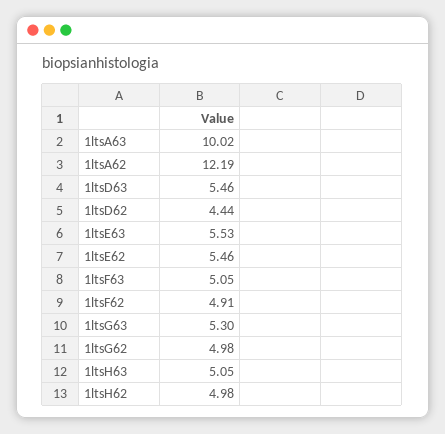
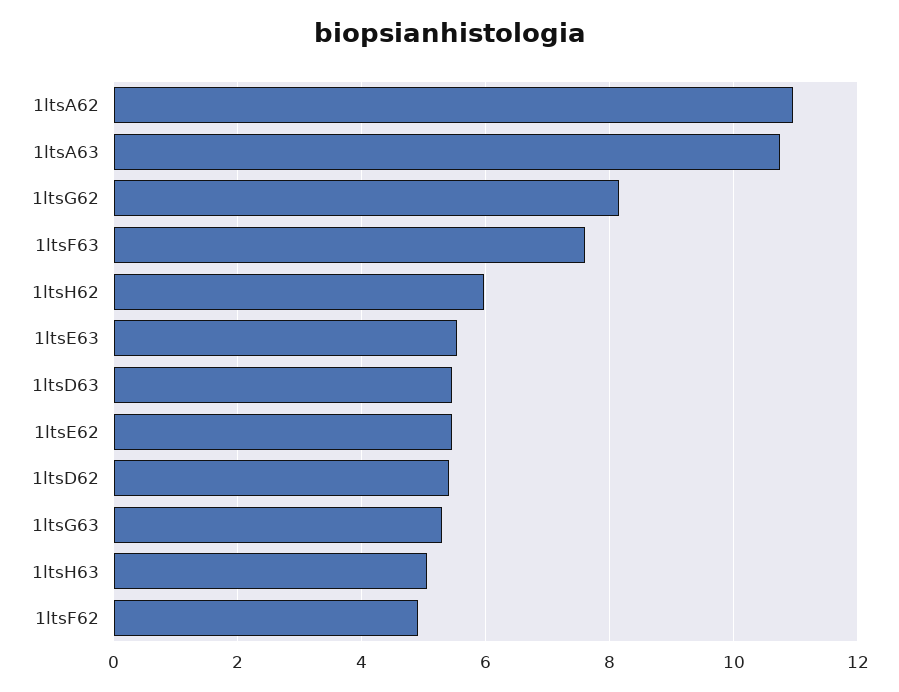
1ltsA63: 10.02 -> 10.8
1ltsA62: 12.19 -> 11
1ltsD62: 4.44 -> 5.4
1ltsF63: 5.05 -> 7.6
1ltsG62: 4.98 -> 8.2
1ltsH62: 4.98 -> 6

